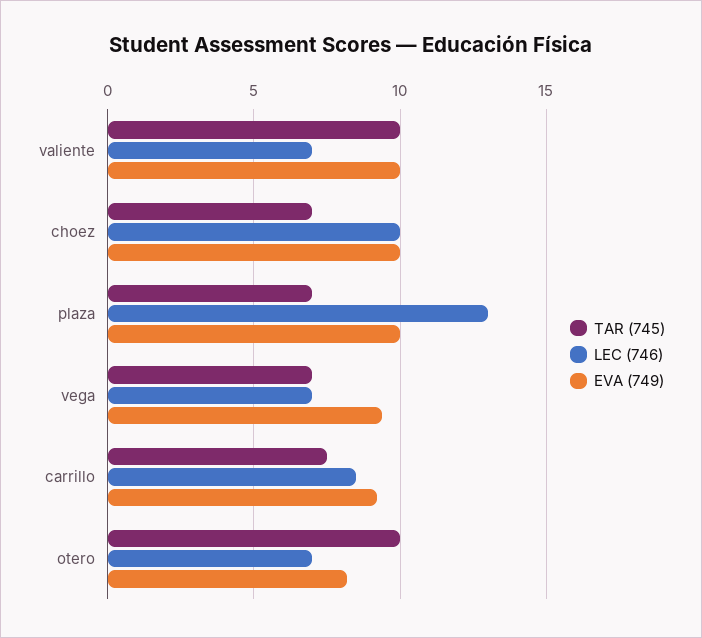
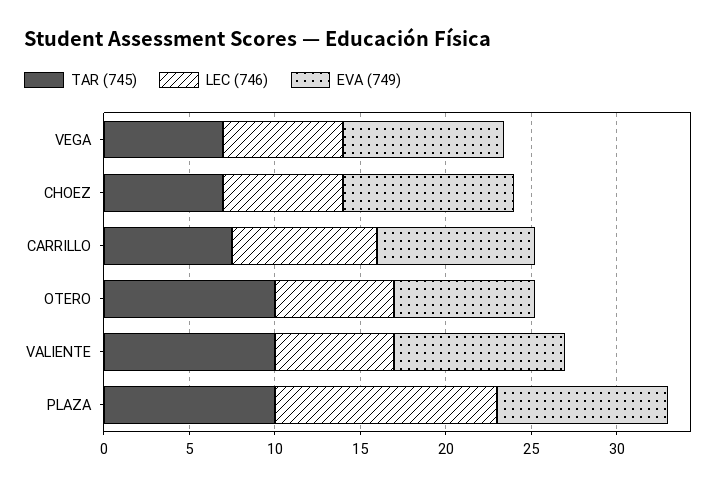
LEC (746), choez: 10 -> 7
TAR (745), plaza: 7 -> 10

